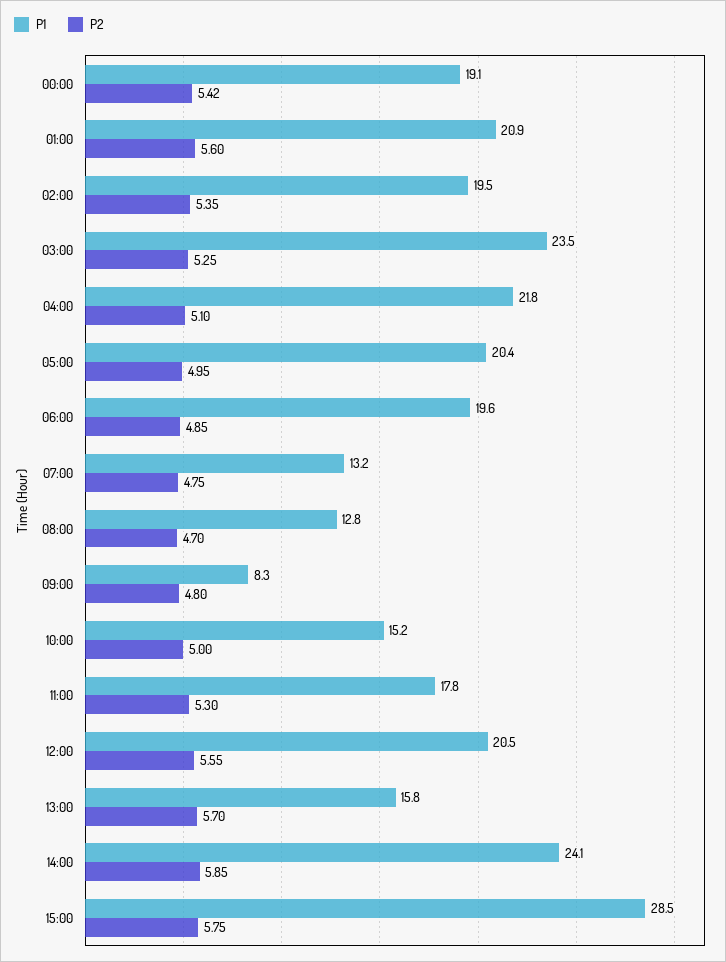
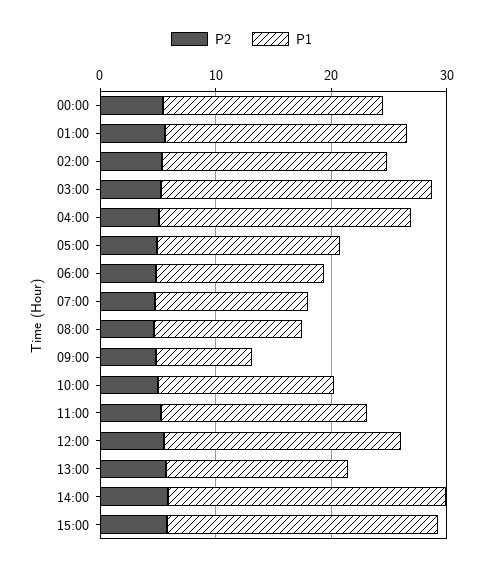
P1, 05:00: 20.4 -> 16
P1, 06:00: 19.6 -> 14
P1, 15:00: 28.5 -> 24

